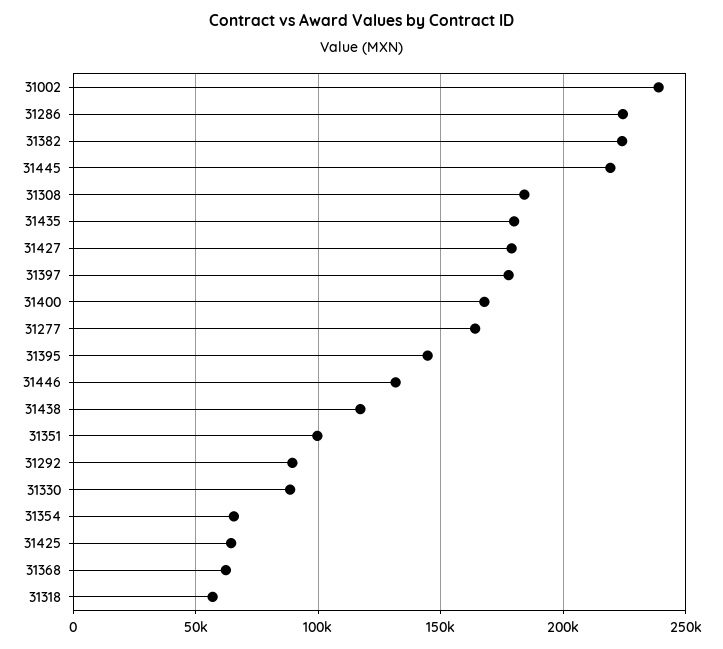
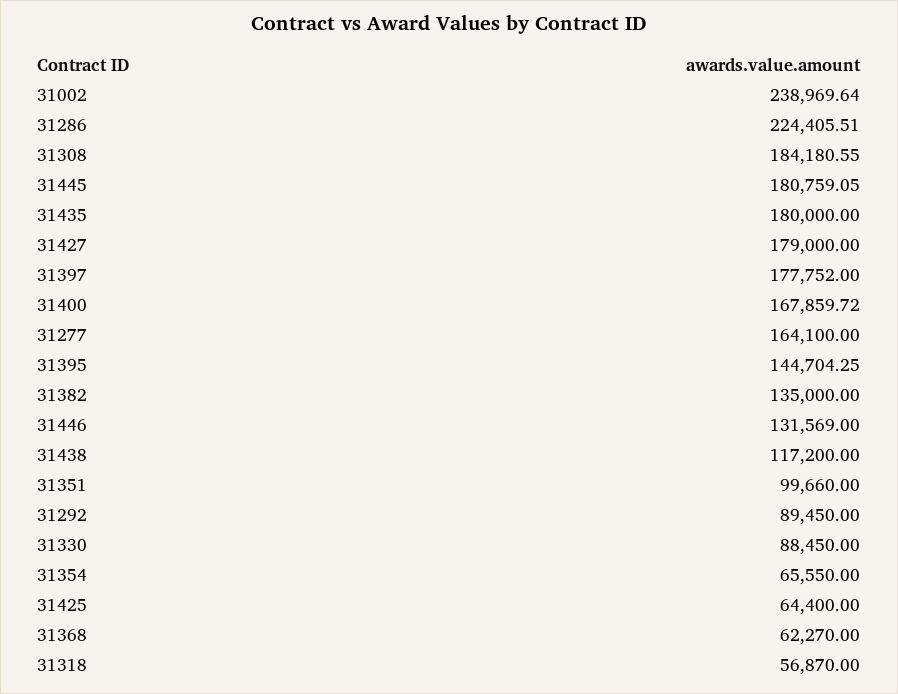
31382: 225000 -> 135000
31445: 220000 -> 180759.05

